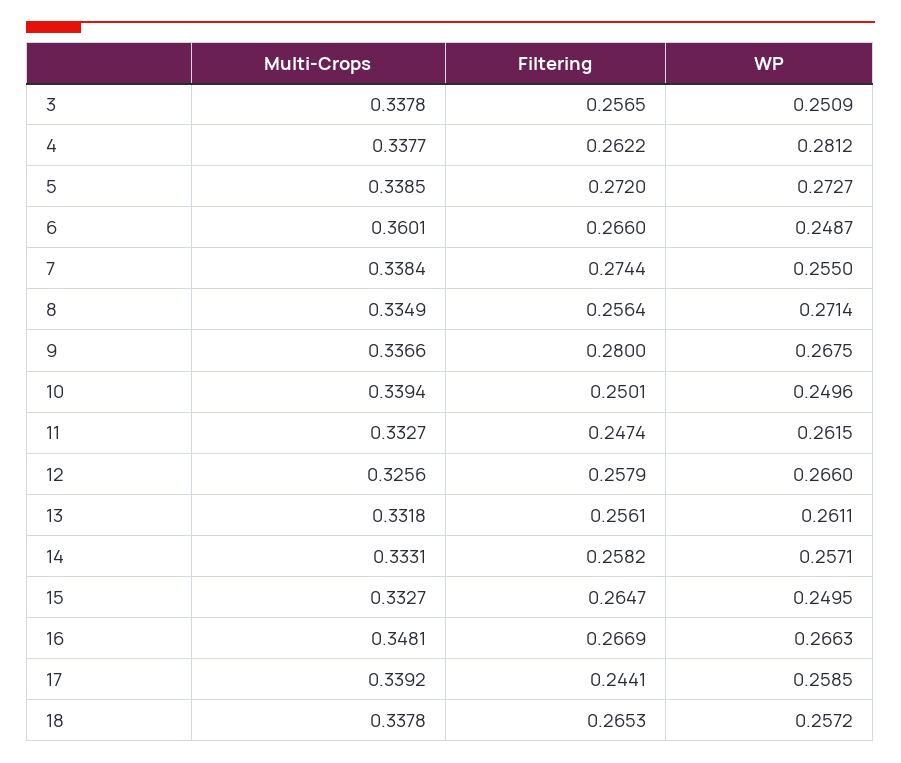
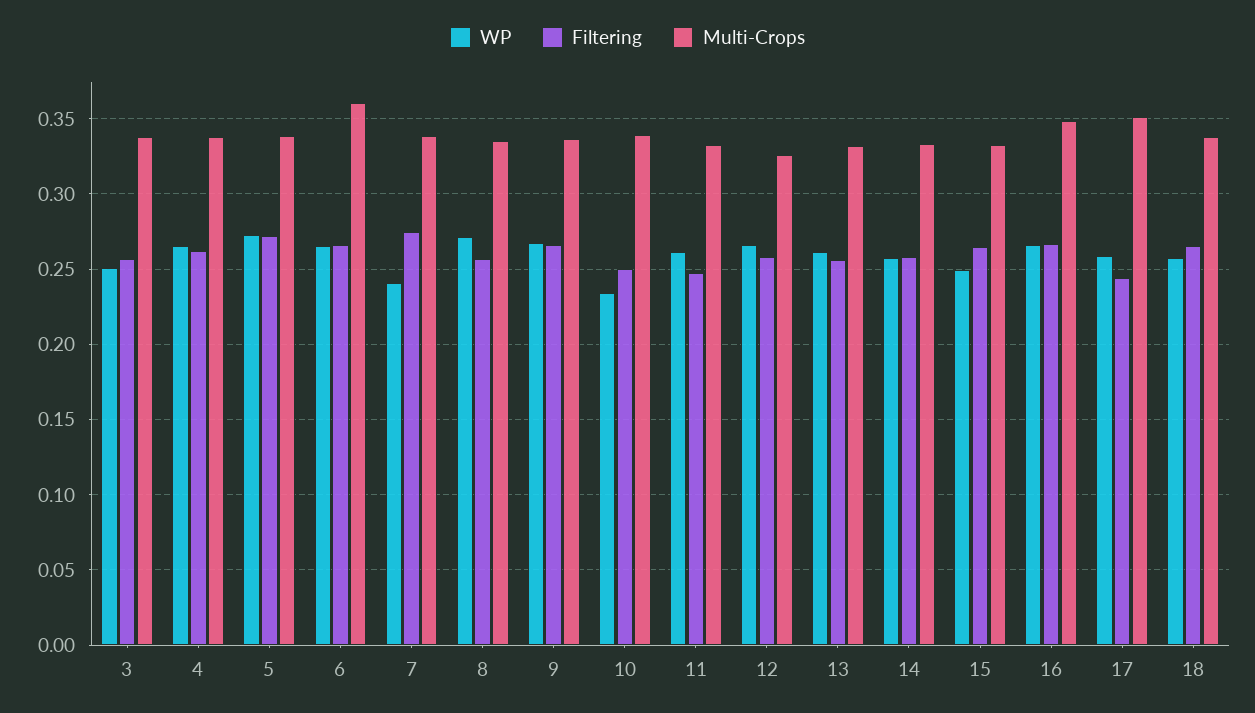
WP, 4: 0.2812 -> 0.265
WP, 6: 0.2487 -> 0.265
WP, 7: 0.255 -> 0.24
Filtering, 9: 0.28 -> 0.265
WP, 10: 0.2496 -> 0.235
Multi-Crops, 17: 0.3392 -> 0.35

